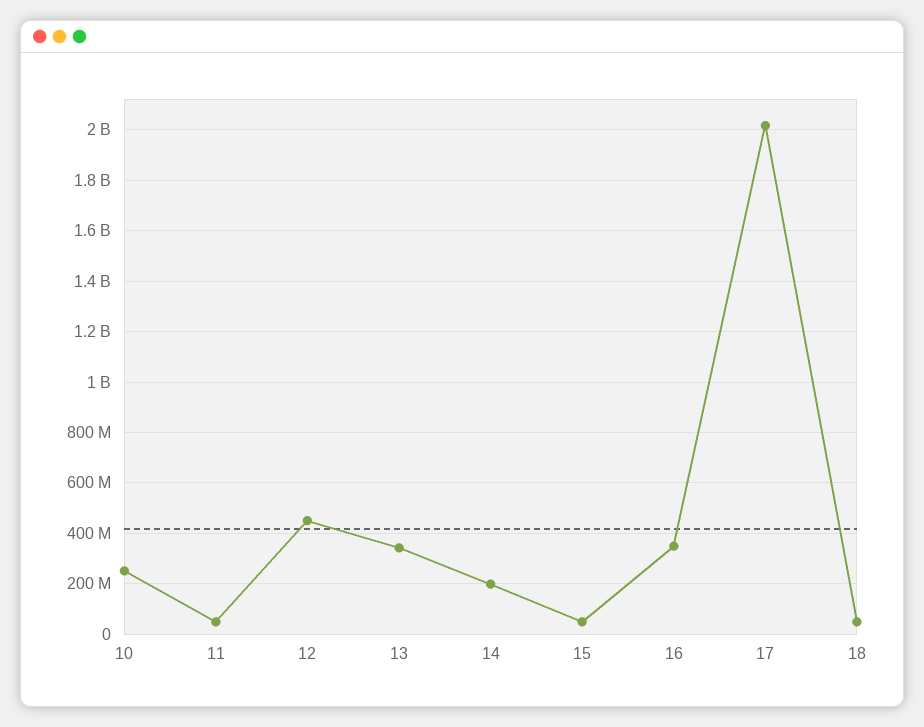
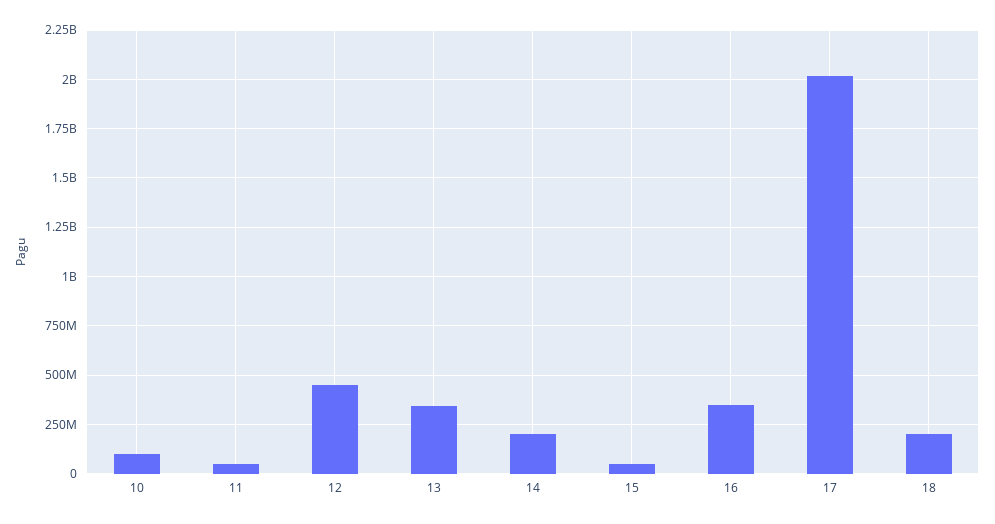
10: 250000000 -> 100000000
18: 50000000 -> 200000000

